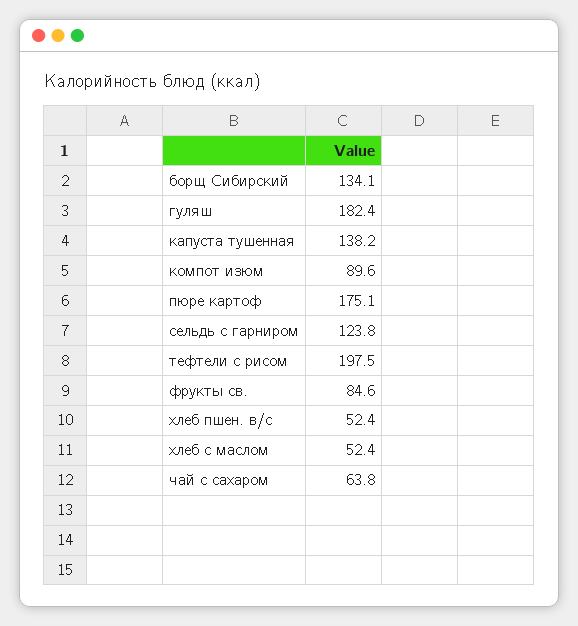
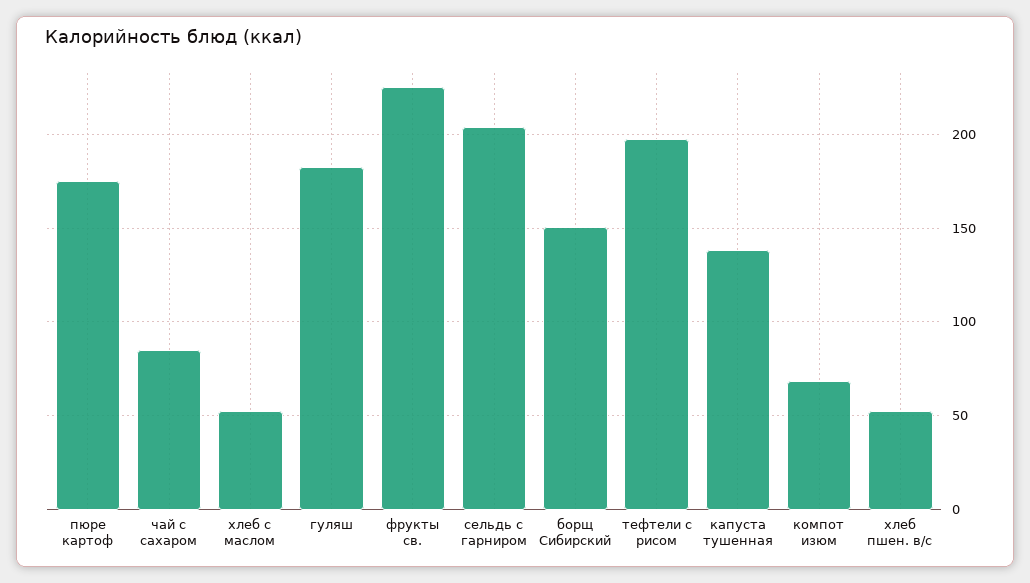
борщ Сибирский: 134.1 -> 150
компот изюм: 89.6 -> 70
сельдь с гарниром: 123.8 -> 205
фрукты св.: 84.6 -> 225
чай с сахаром: 63.8 -> 85

